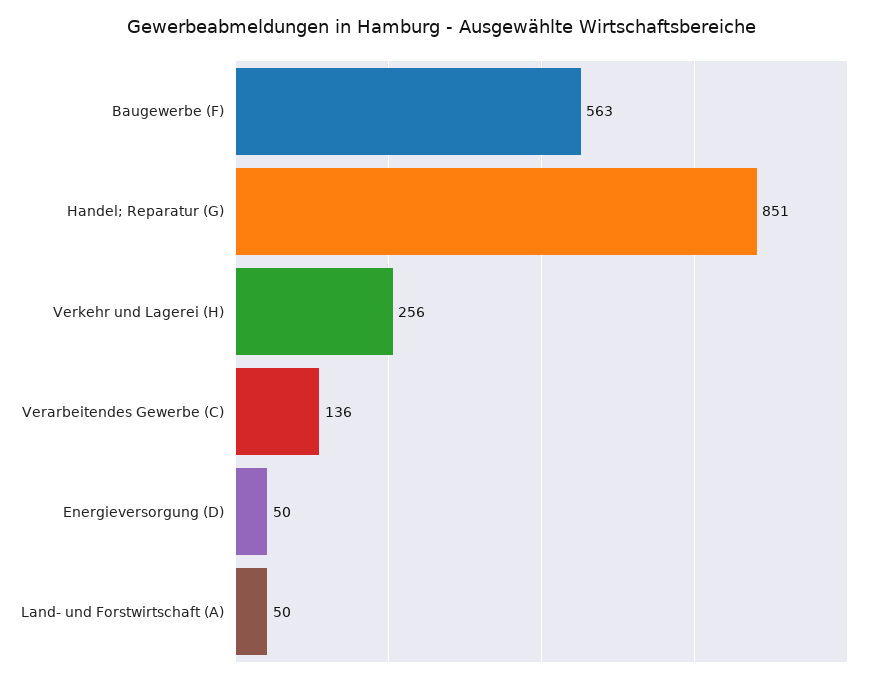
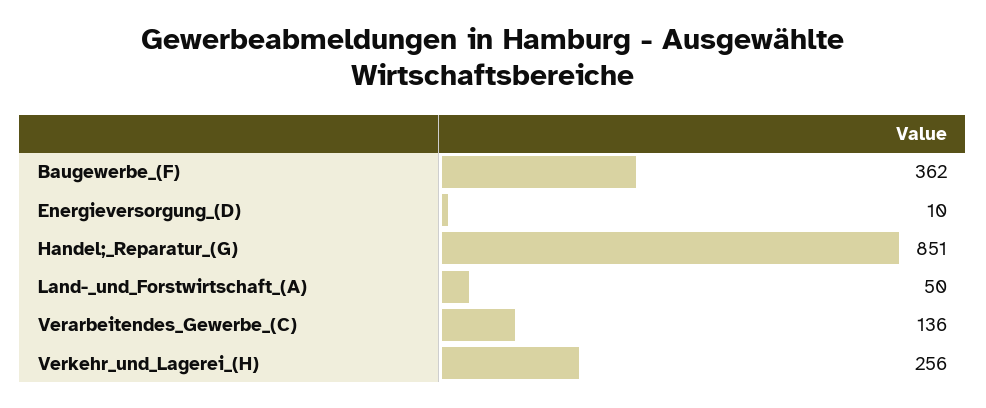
Baugewerbe (F): 563 -> 362
Energieversorgung (D): 50 -> 10

